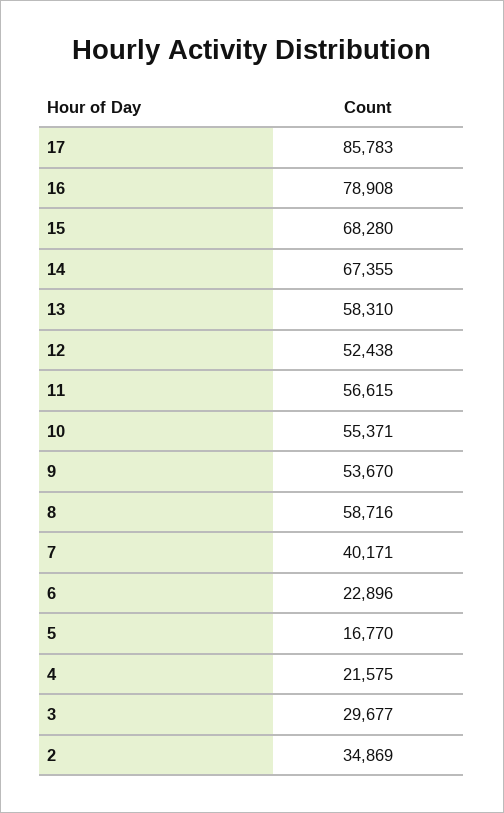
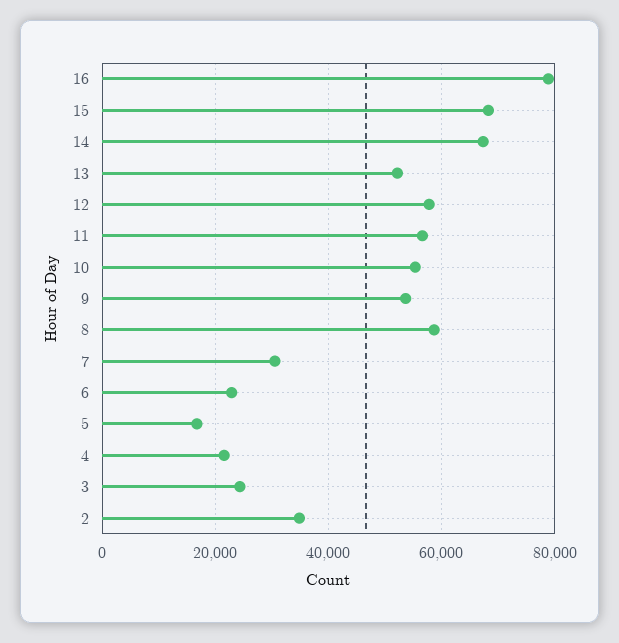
17: 85783 -> none
13: 58310 -> 52000
12: 52438 -> 58000
7: 40171 -> 30000
3: 29677 -> 24000

